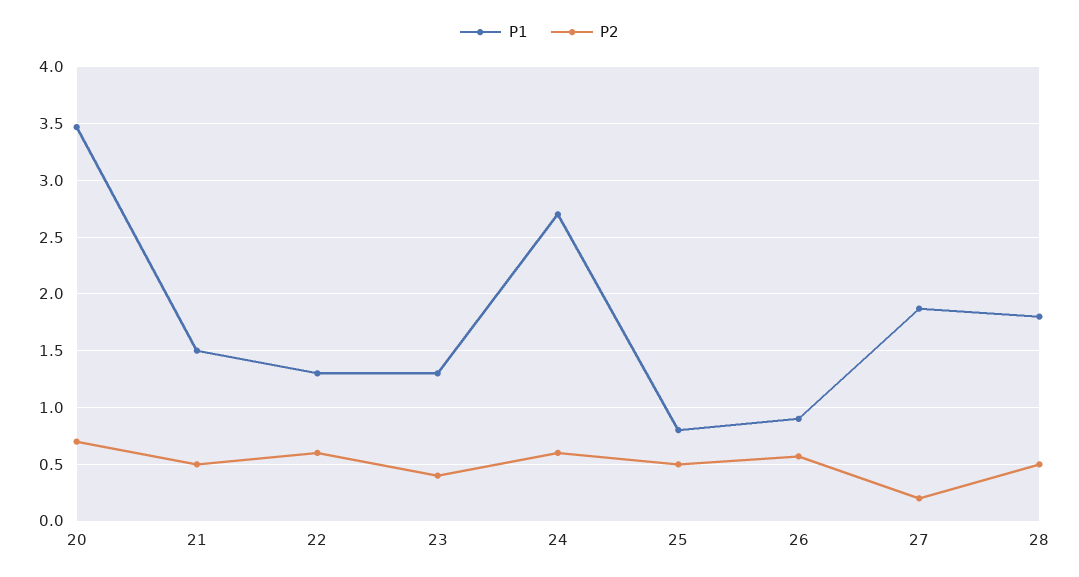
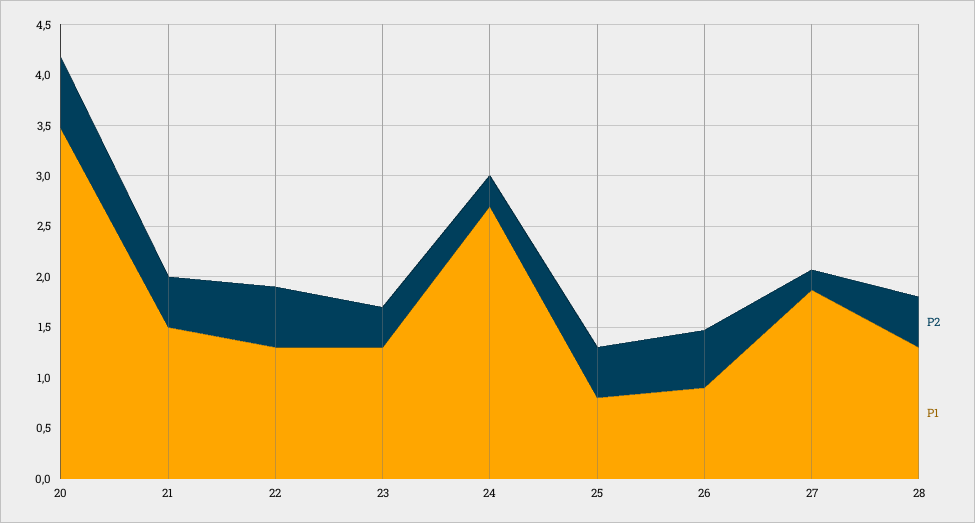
P2, 24: 0.6 -> 0.3
P1, 28: 1.8 -> 1.3

